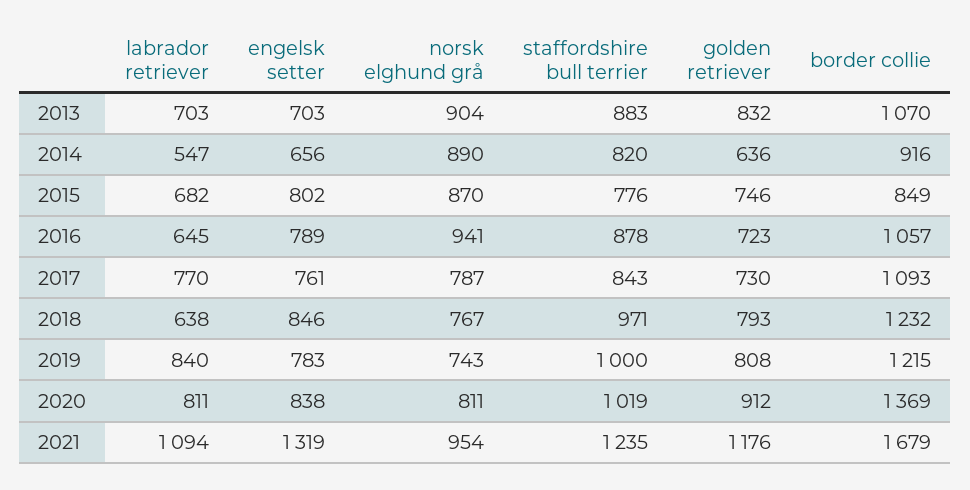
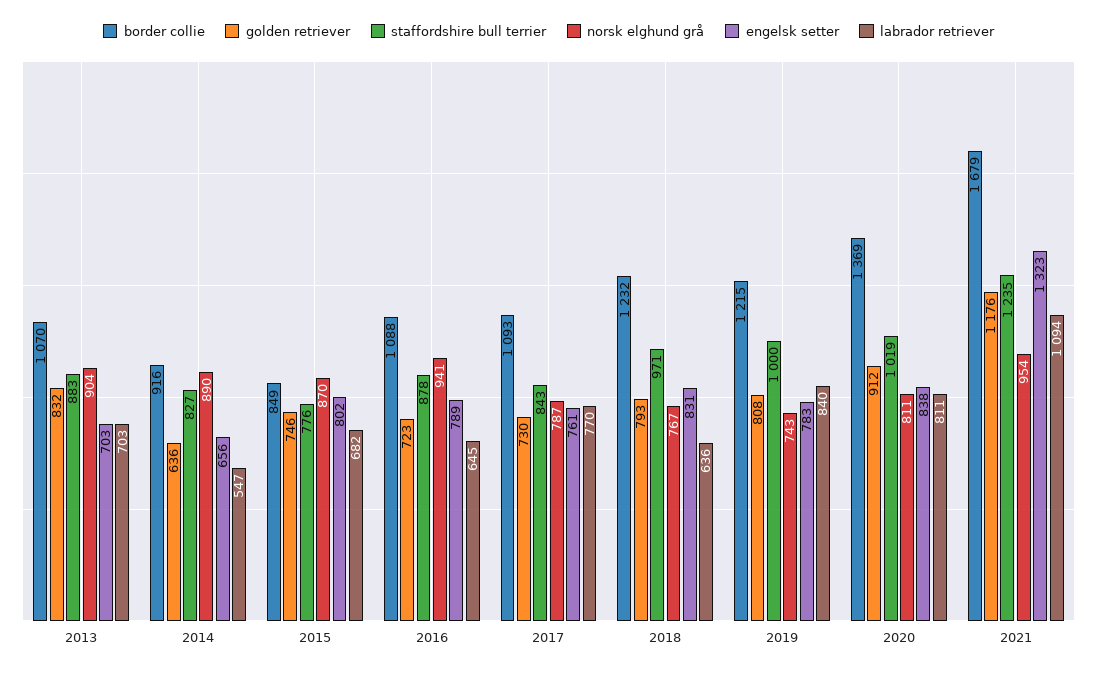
staffordshire bull terrier, 2014: 820 -> 827
border collie, 2016: 1057 -> 1088
labrador retriever, 2018: 638 -> 636
engelsk setter, 2018: 846 -> 831
engelsk setter, 2021: 1319 -> 1323

